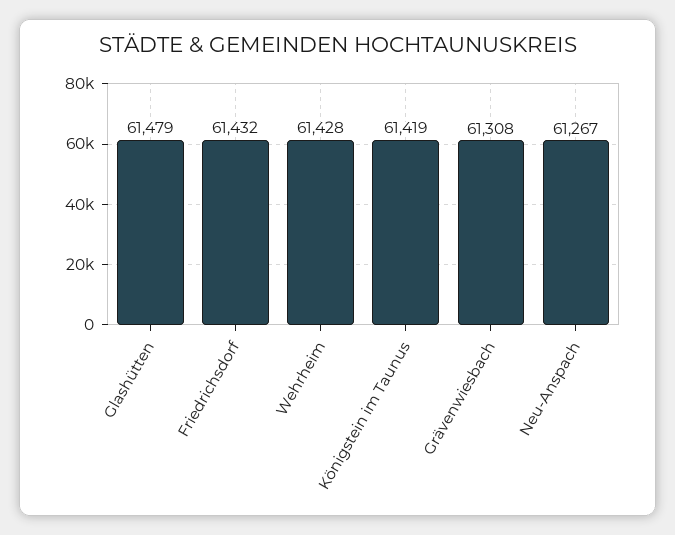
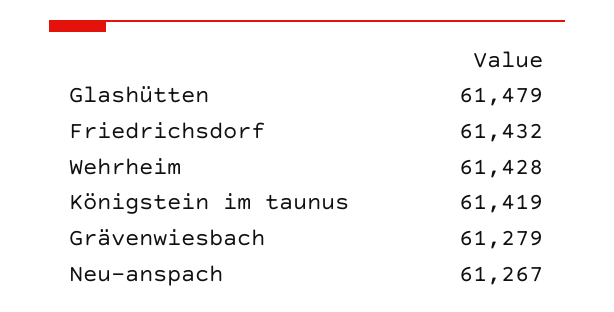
Grävenwiesbach: 61308 -> 61279

